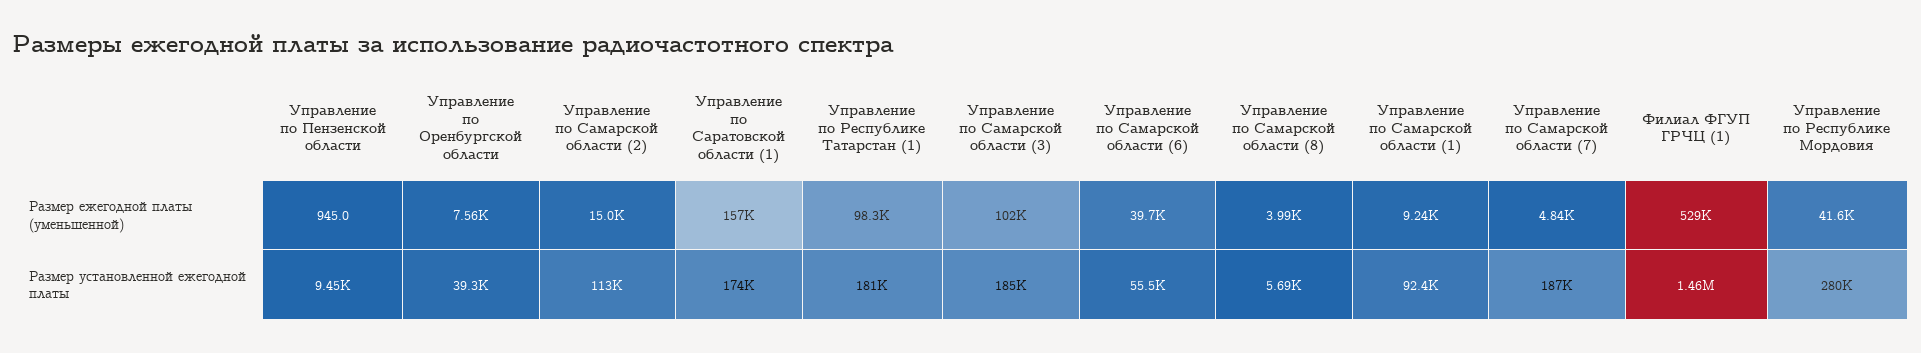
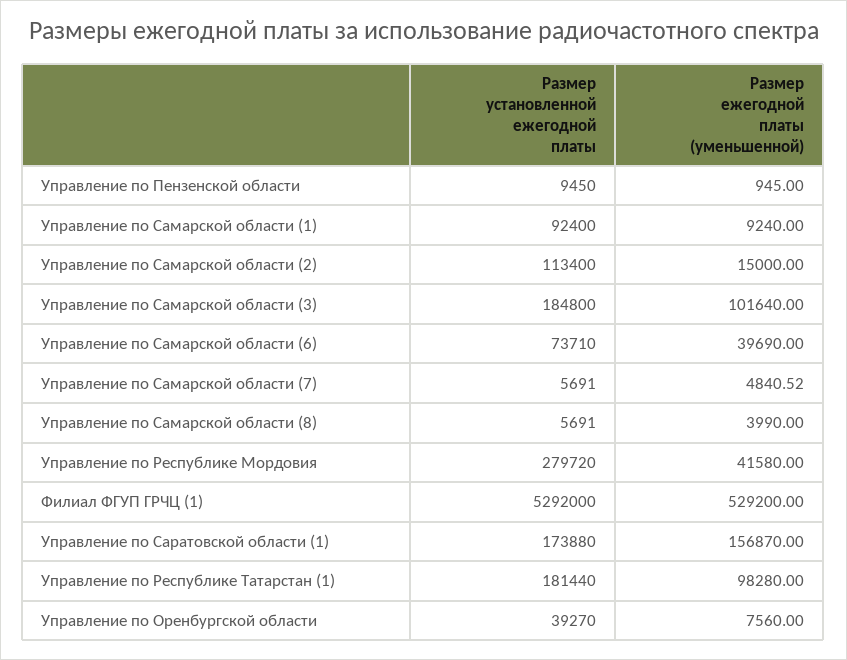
Управление по Самарской области (6), Размер установленной ежегодной платы: 55500 -> 73710
Управление по Самарской области (7), Размер установленной ежегодной платы: 187000 -> 5691
Филиал ФГУП ГРЧЦ (1), Размер установленной ежегодной платы: 1460000 -> 5292000

